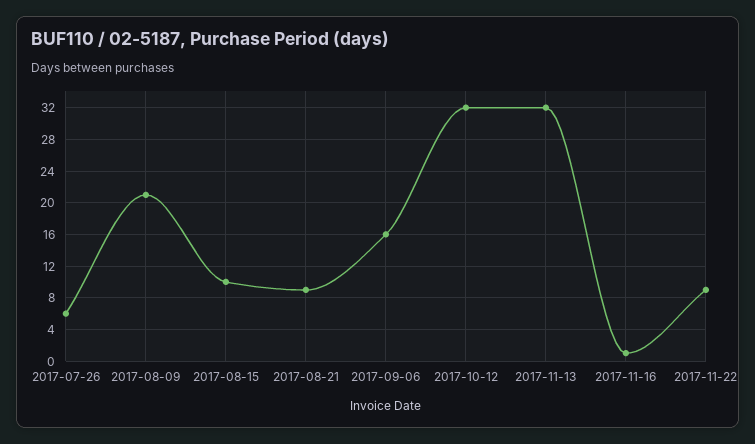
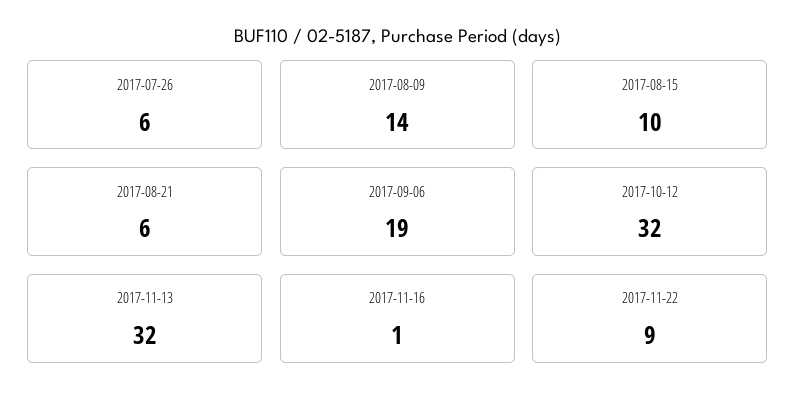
2017-08-09: 21 -> 14
2017-08-21: 9 -> 6
2017-09-06: 16 -> 19

